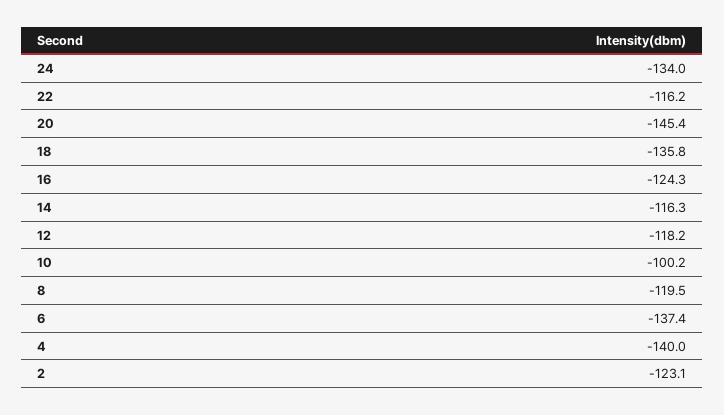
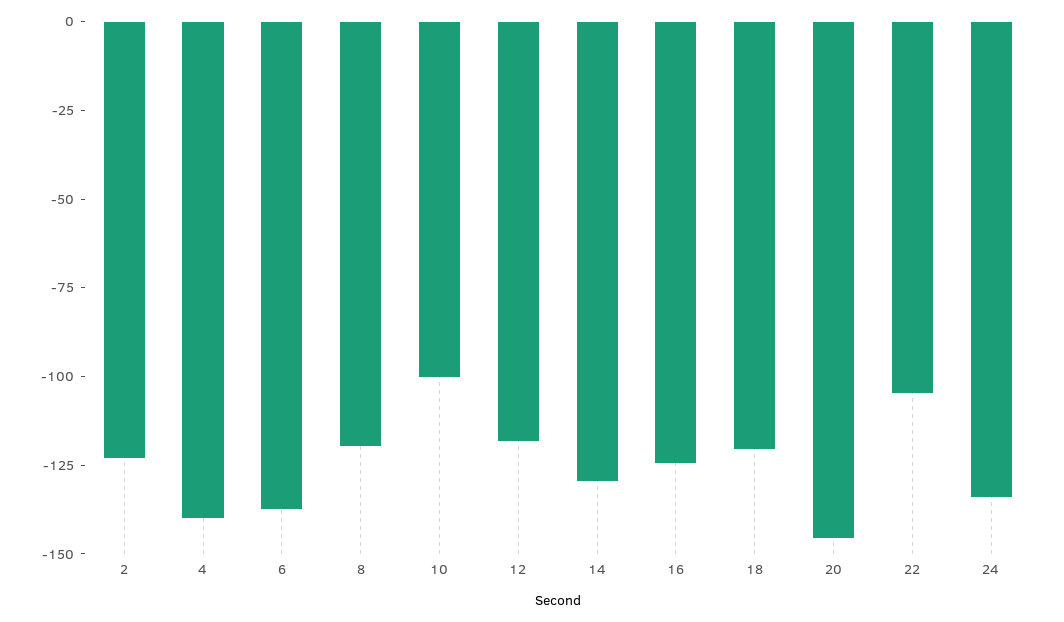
22: -116.2 -> -105
18: -135.8 -> -120
14: -116.3 -> -130

